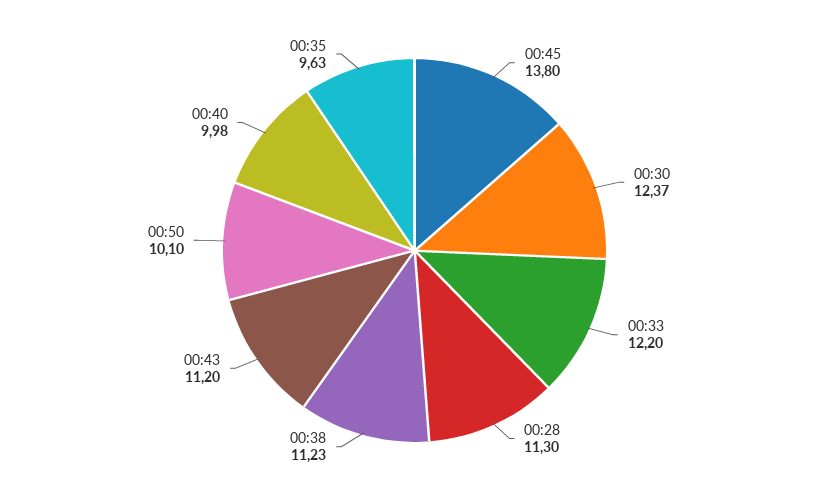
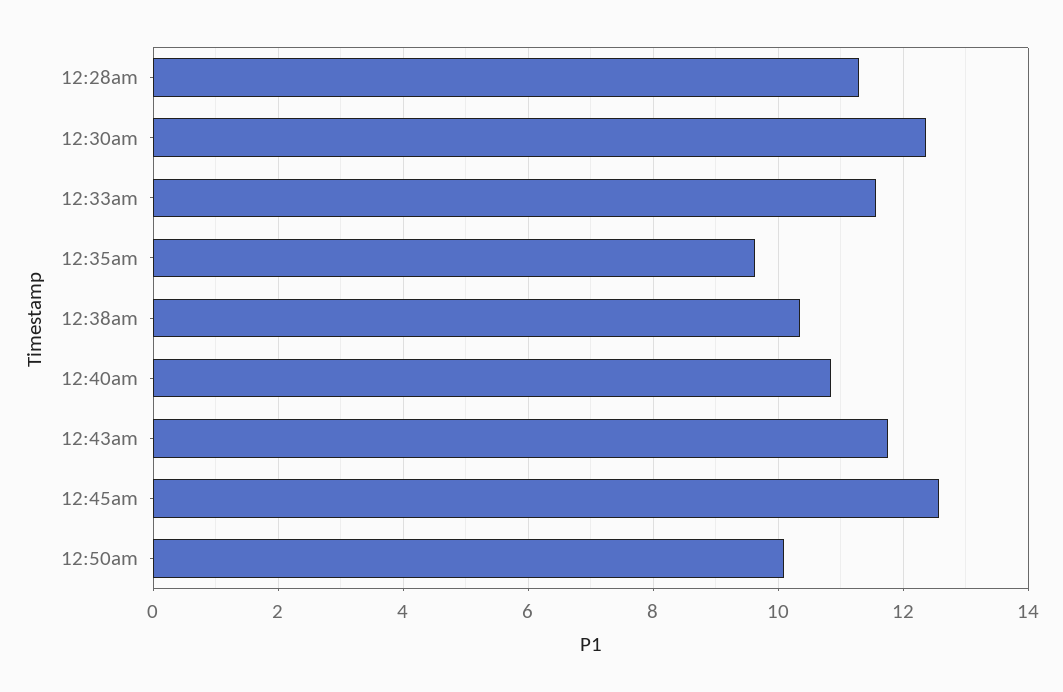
00:45: 13.8 -> 12.6
00:33: 12.2 -> 11.6
00:38: 11.23 -> 10.4
00:43: 11.2 -> 11.8
00:40: 9.98 -> 10.8

